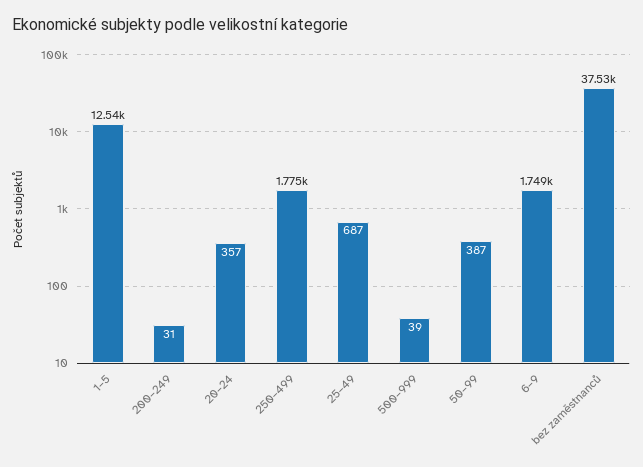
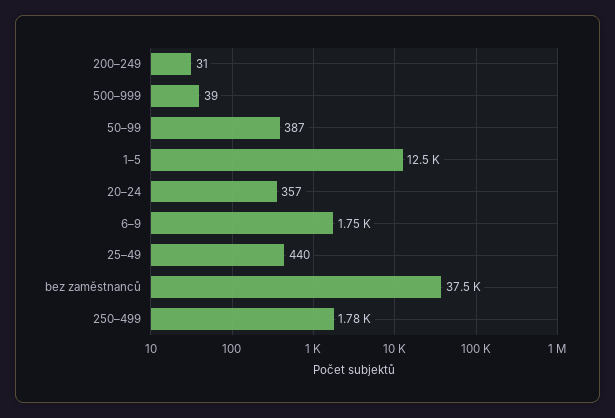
25–49: 687 -> 440

